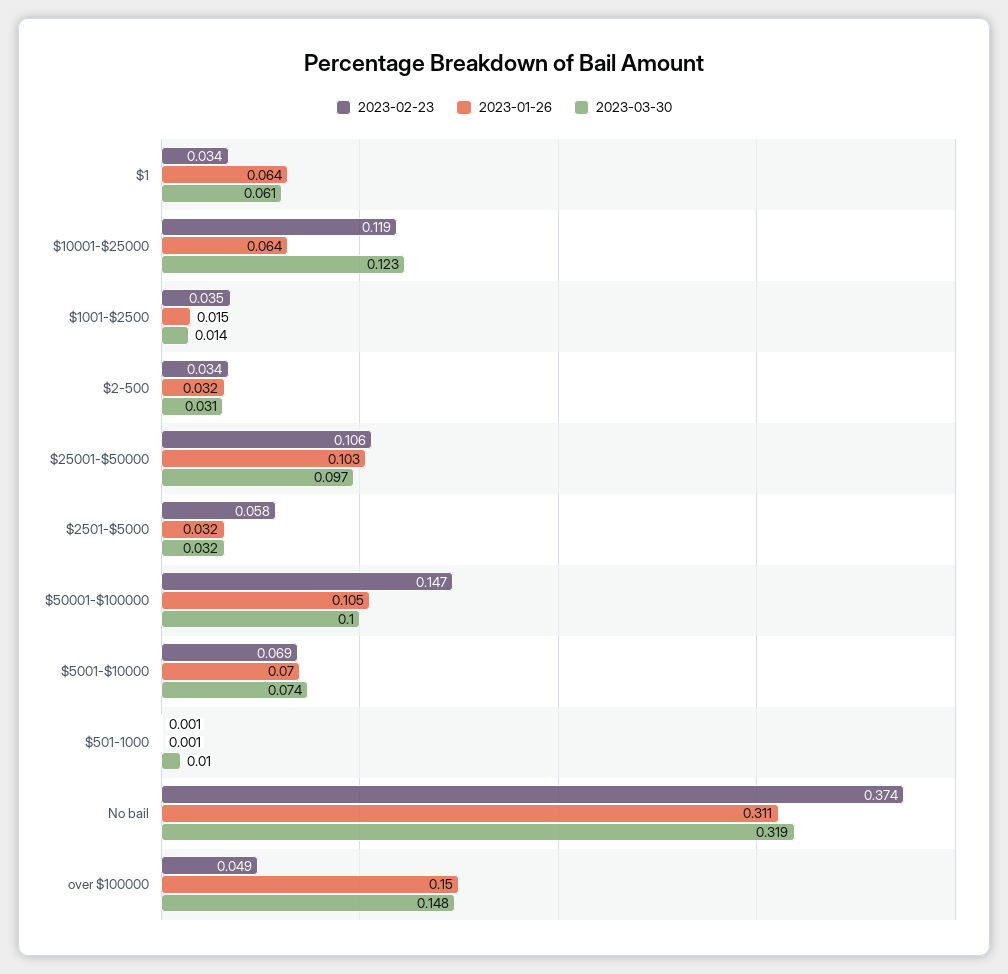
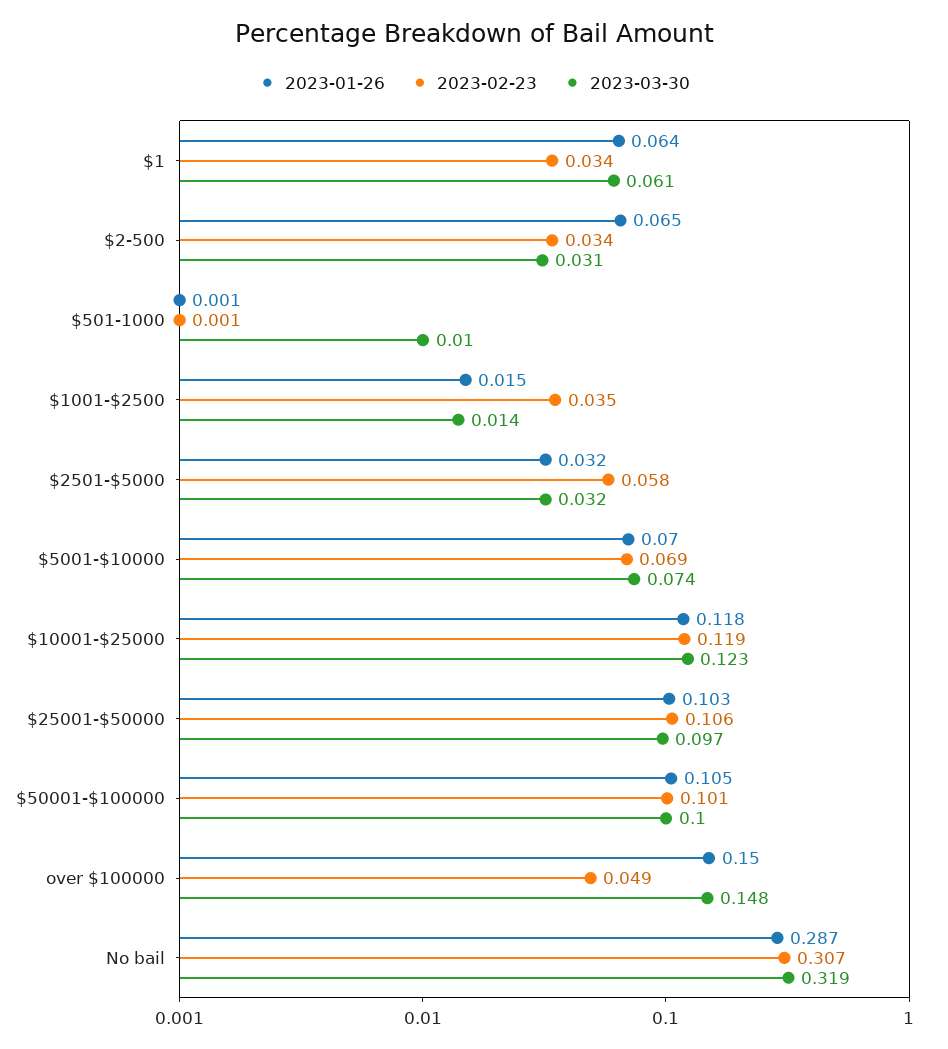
2023-01-26, $10001-$25000: 0.064 -> 0.118
2023-01-26, $2-500: 0.032 -> 0.065
2023-02-23, $50001-$100000: 0.147 -> 0.101
2023-02-23, No bail: 0.374 -> 0.307
2023-01-26, No bail: 0.311 -> 0.287

